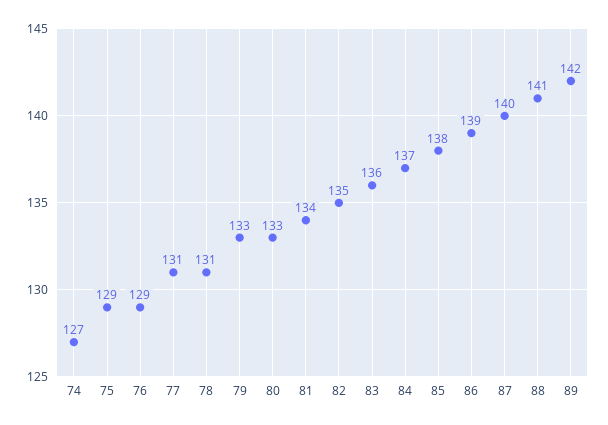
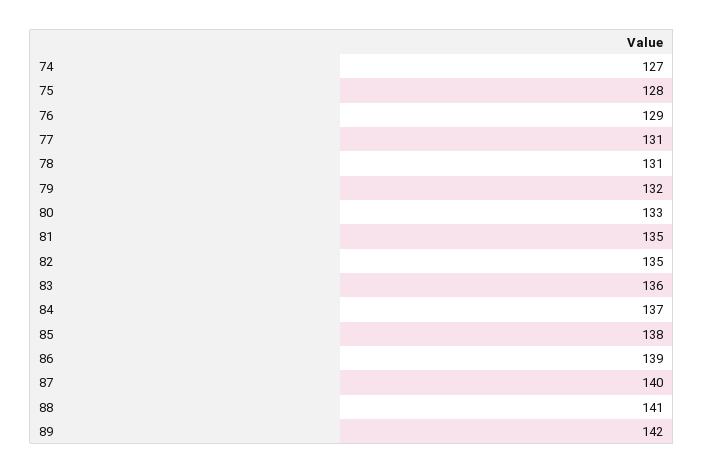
75: 129 -> 128
79: 133 -> 132
81: 134 -> 135

